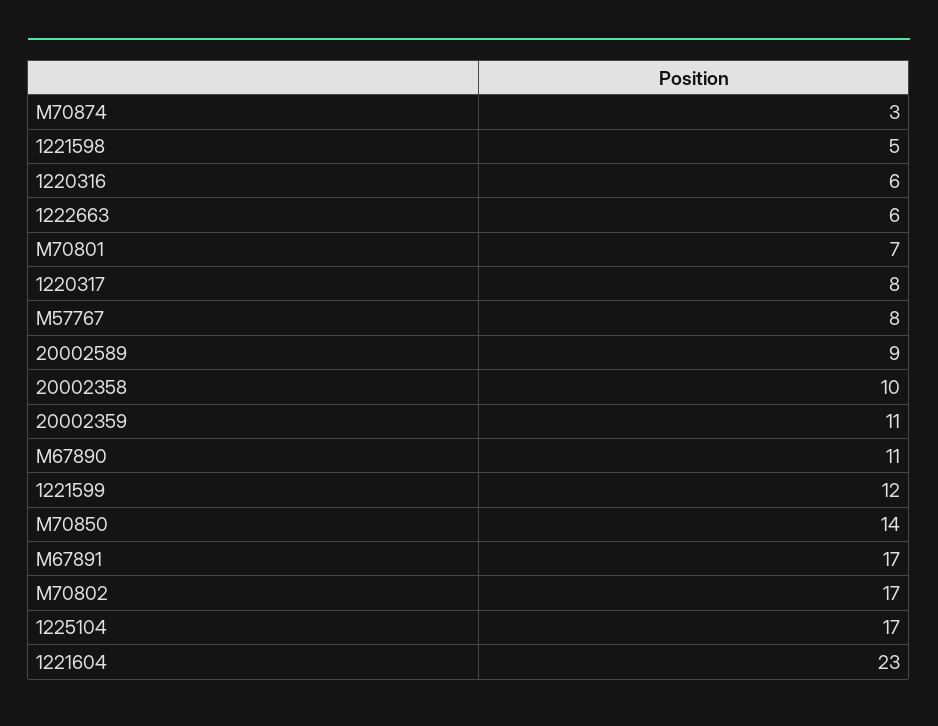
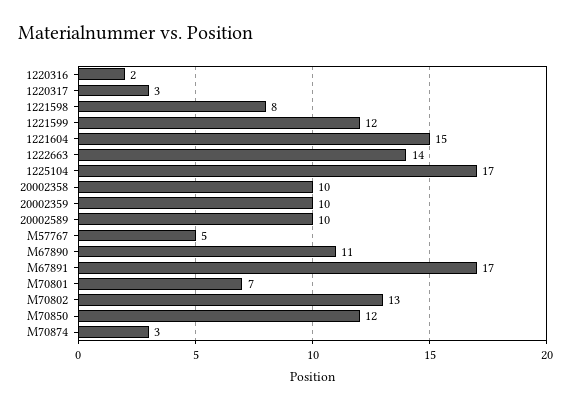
1221598: 5 -> 8
1220316: 6 -> 2
1222663: 6 -> 14
1220317: 8 -> 3
M57767: 8 -> 5
20002589: 9 -> 10
20002359: 11 -> 10
M70850: 14 -> 12
M70802: 17 -> 13
1221604: 23 -> 15

